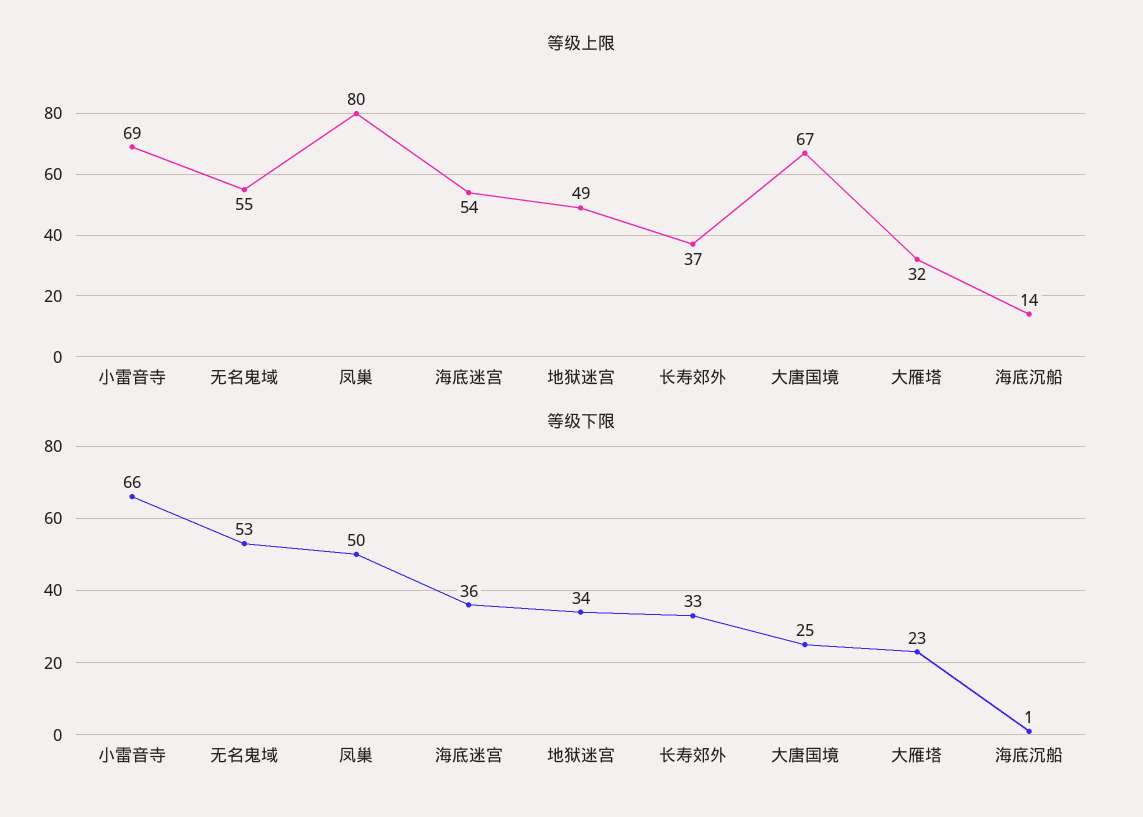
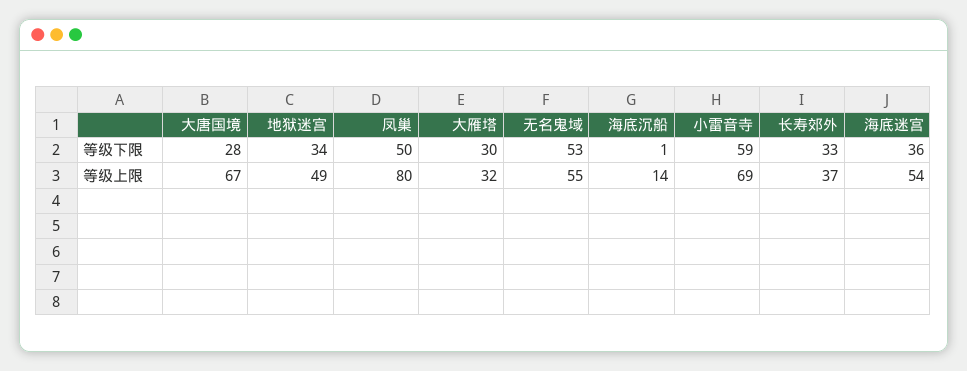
等级下限, 小雷音寺: 66 -> 59
等级下限, 大唐国境: 25 -> 28
等级下限, 大雁塔: 23 -> 30

